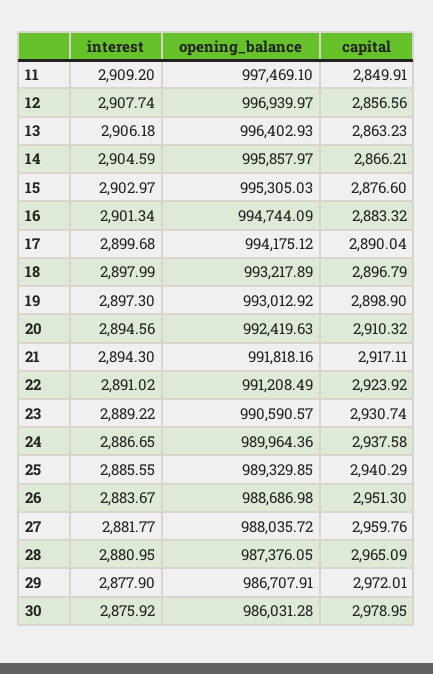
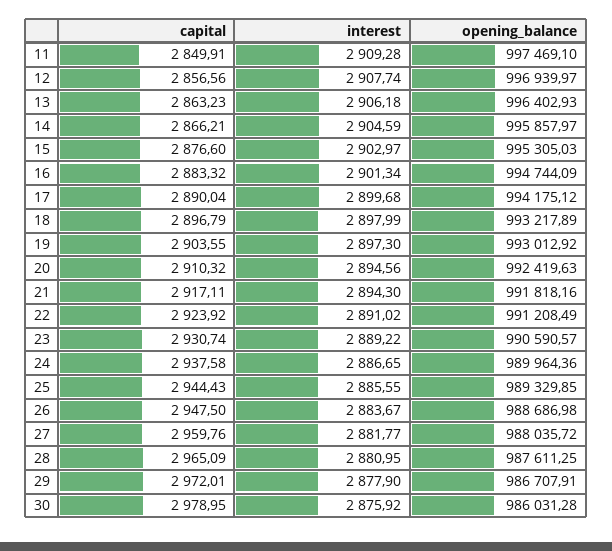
interest, 11: 2909.2 -> 2909.28
capital, 19: 2898.9 -> 2903.55
capital, 25: 2940.29 -> 2944.43
capital, 26: 2951.3 -> 2947.5
opening_balance, 28: 987376.05 -> 987611.25

